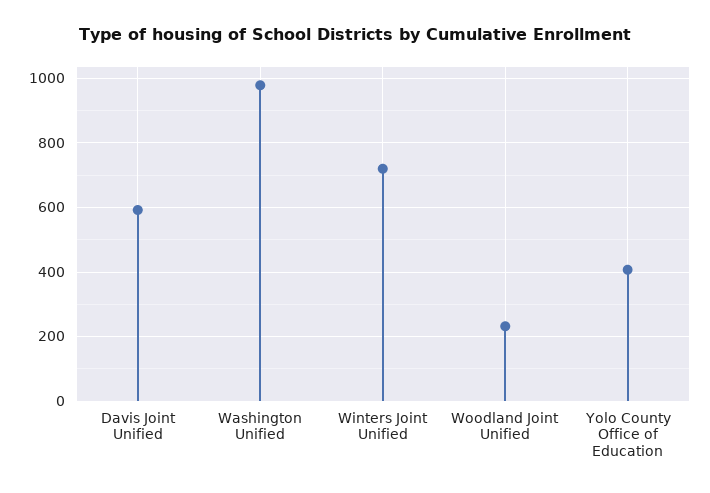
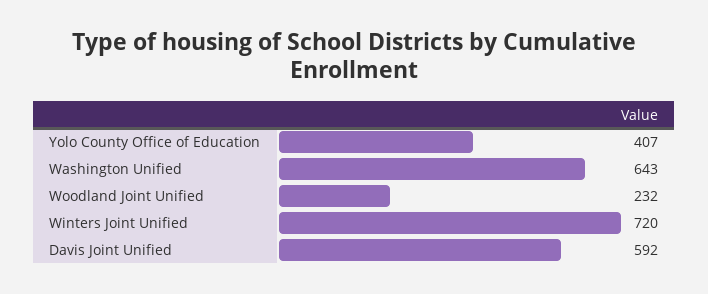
Washington Unified: 980 -> 643

